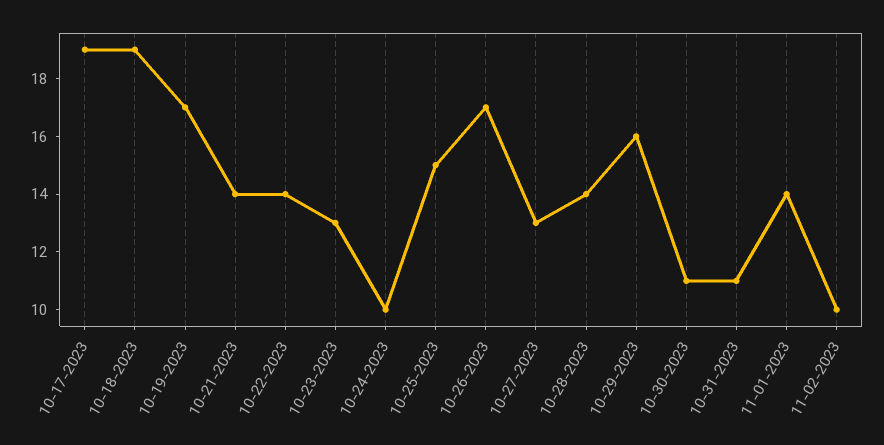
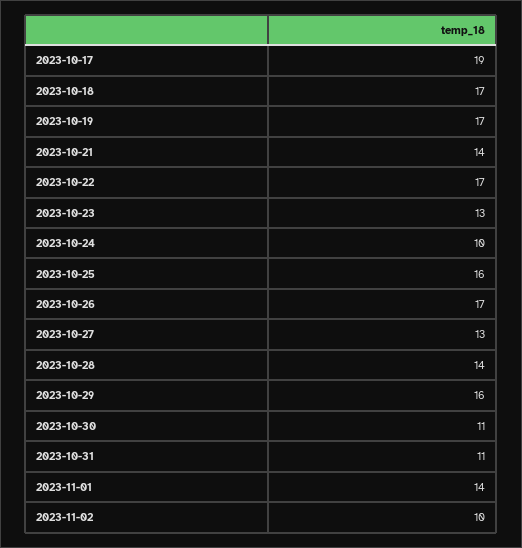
10-18-2023: 19 -> 17
10-22-2023: 14 -> 17
10-25-2023: 15 -> 16

